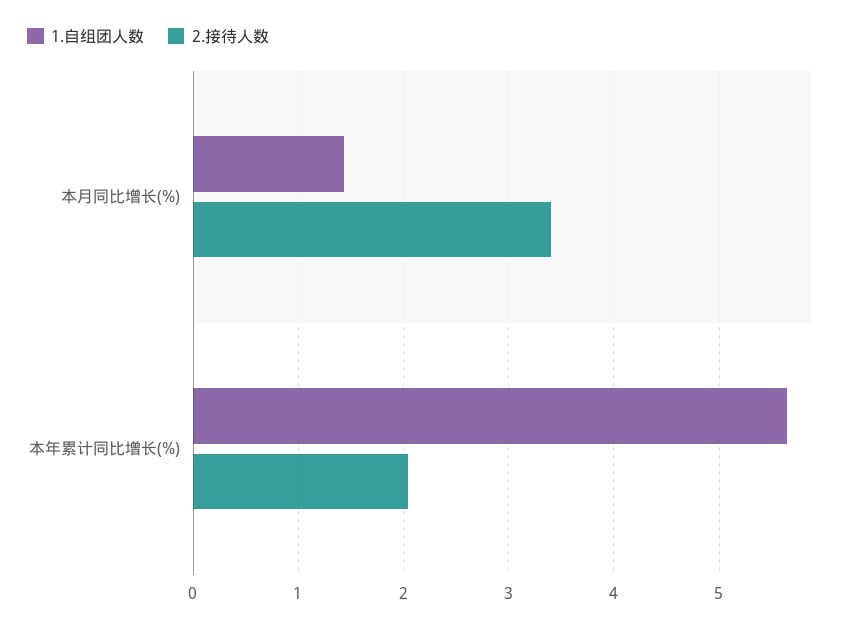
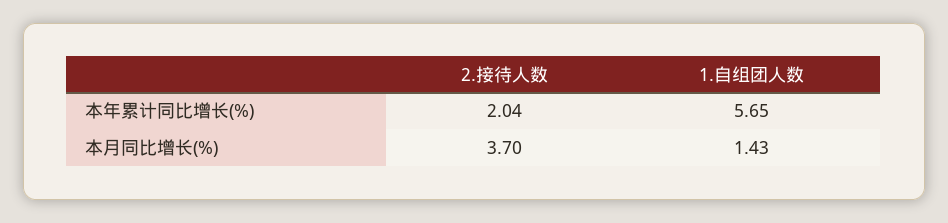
2.接待人数, 本月同比增长(%): 3.4 -> 3.7

